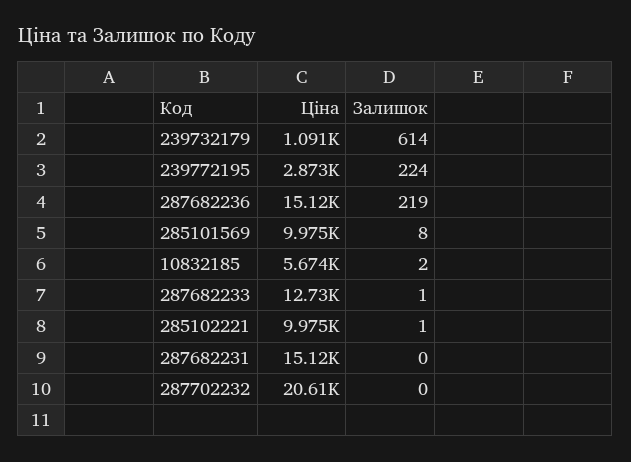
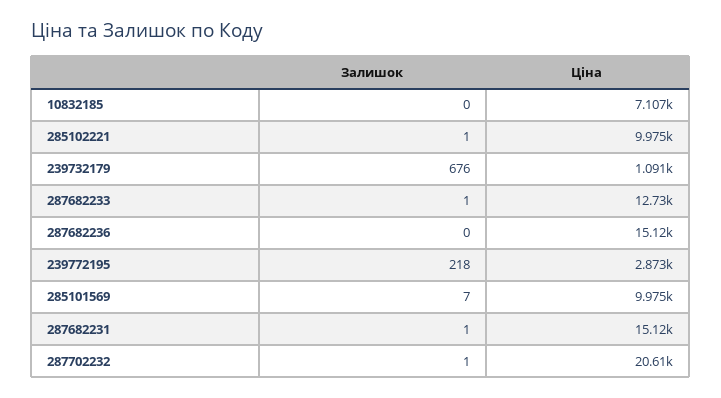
Залишок, 239732179: 614 -> 676
Залишок, 239772195: 224 -> 218
Залишок, 287682236: 219 -> 0
Залишок, 285101569: 8 -> 7
Ціна, 10832185: 5674 -> 7107
Залишок, 10832185: 2 -> 0
Залишок, 287682231: 0 -> 1
Залишок, 287702232: 0 -> 1

